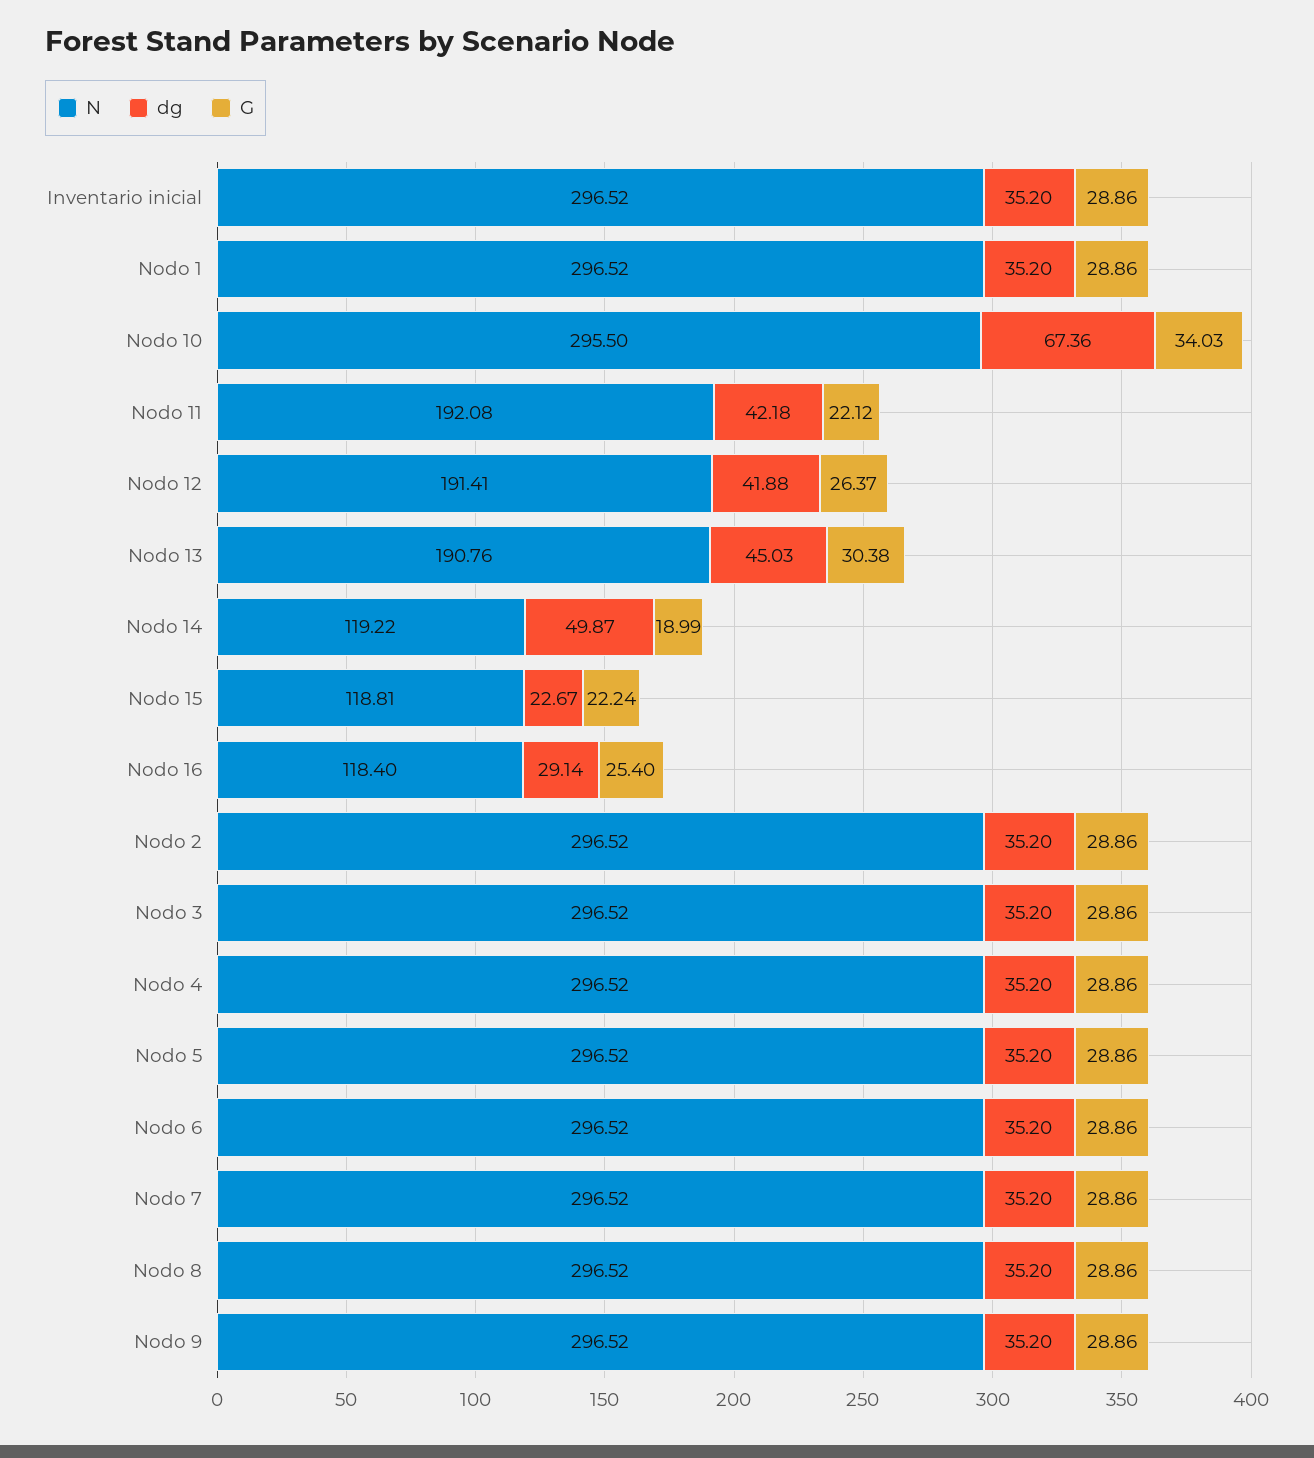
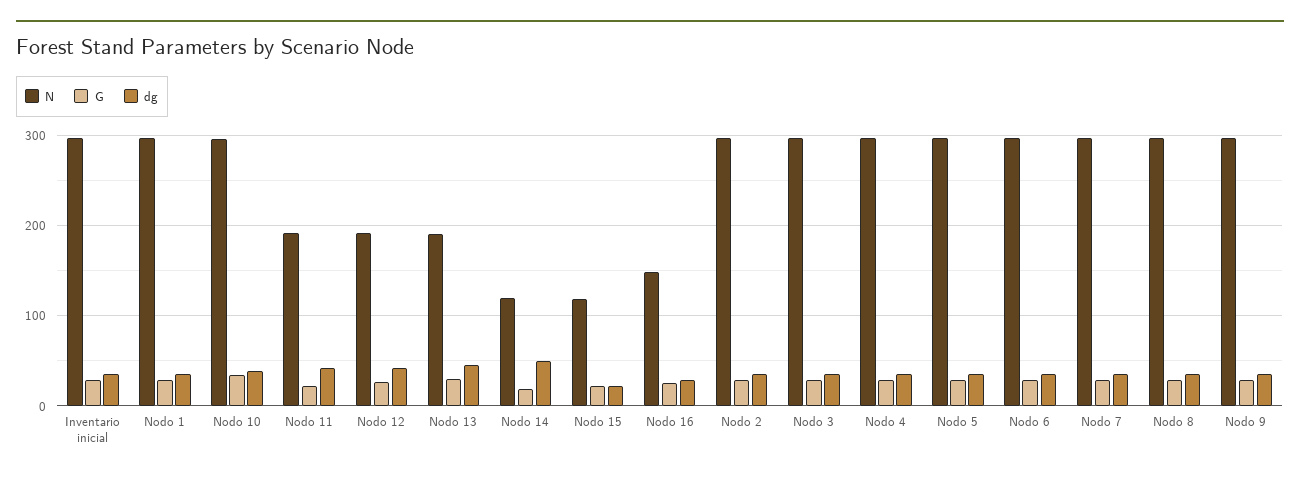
dg, Nodo 10: 67.36 -> 40
N, Nodo 16: 118.4 -> 150

